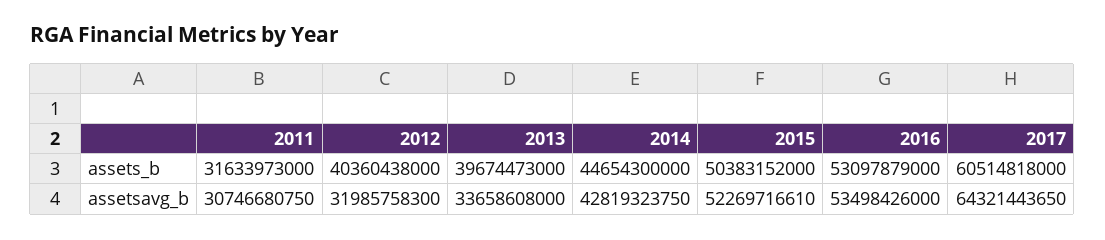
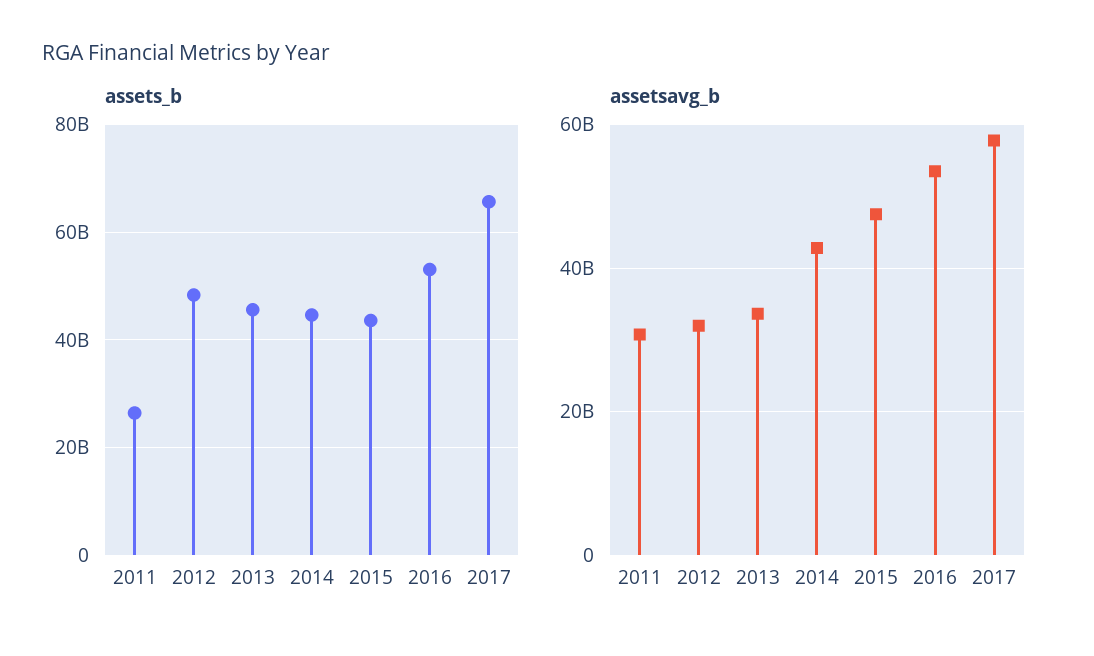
assets_b, 2011: 31633973000 -> 26000000000
assets_b, 2012: 40360438000 -> 48000000000
assets_b, 2013: 39674473000 -> 46000000000
assets_b, 2015: 50383152000 -> 44000000000
assets_b, 2017: 60514818000 -> 66000000000
assetsavg_b, 2015: 52269716610 -> 48000000000
assetsavg_b, 2017: 64321443650 -> 58000000000

